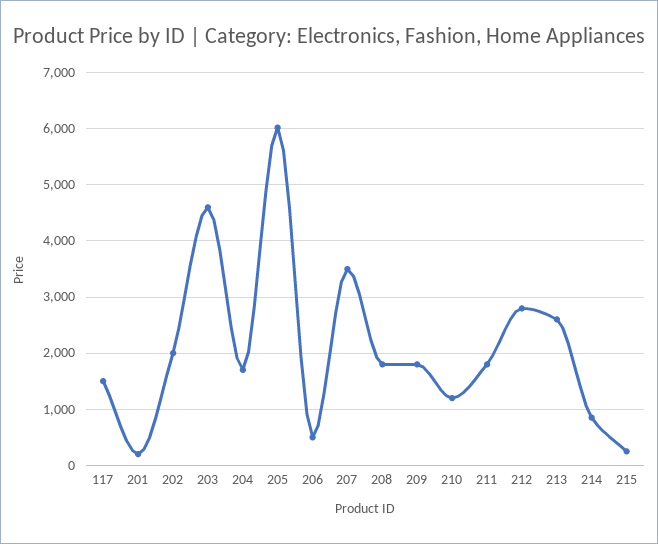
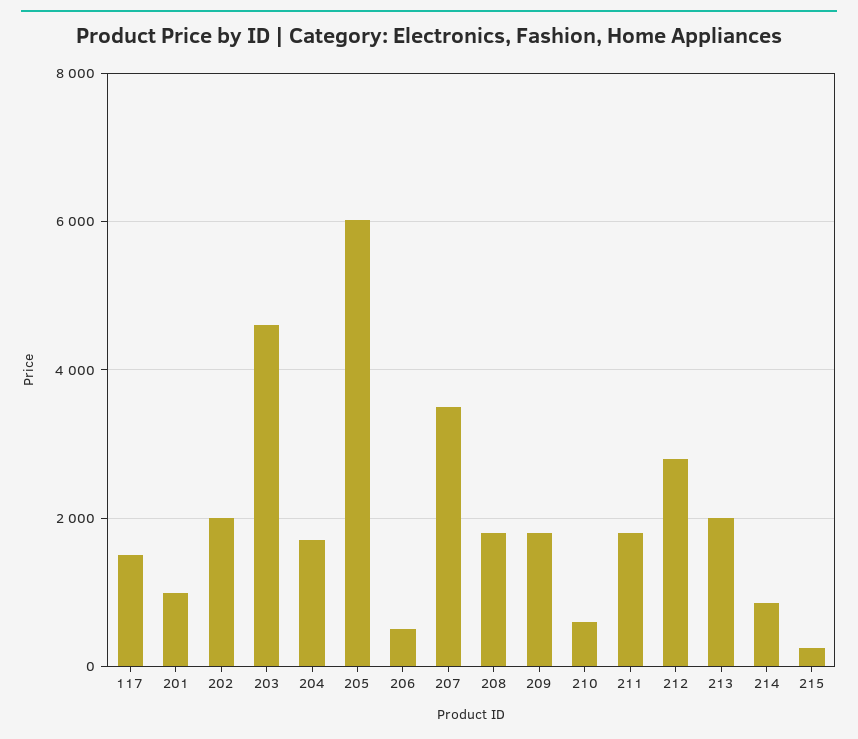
201: 200 -> 1000
210: 1200 -> 600
213: 2600 -> 2000

